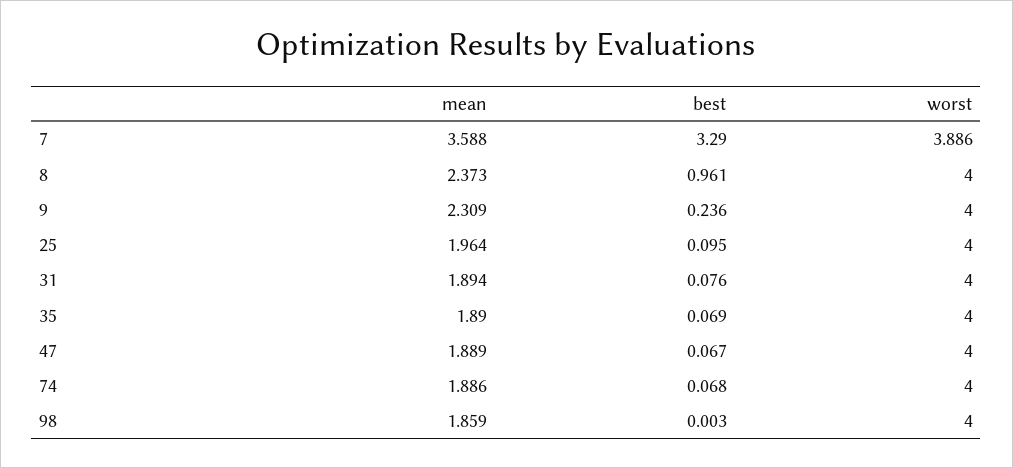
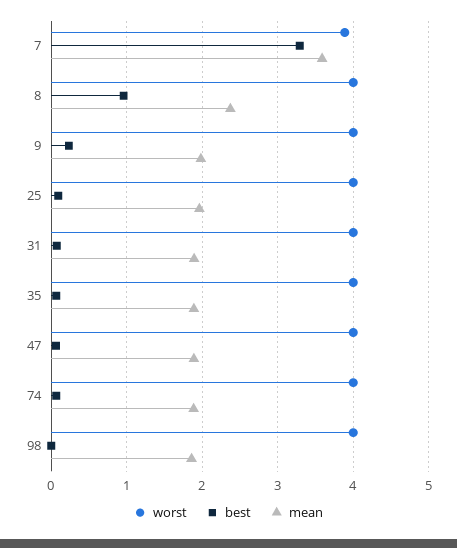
mean, 9: 2.309 -> 2

